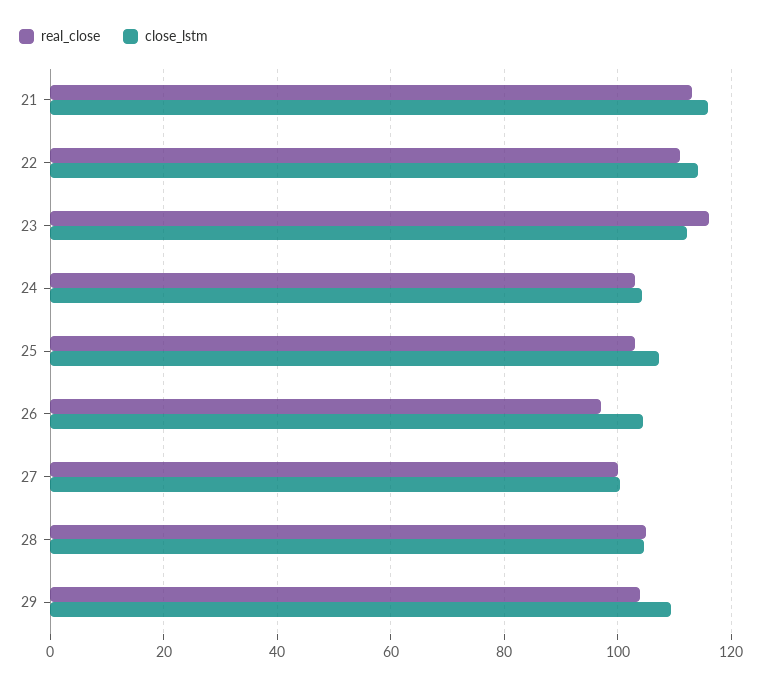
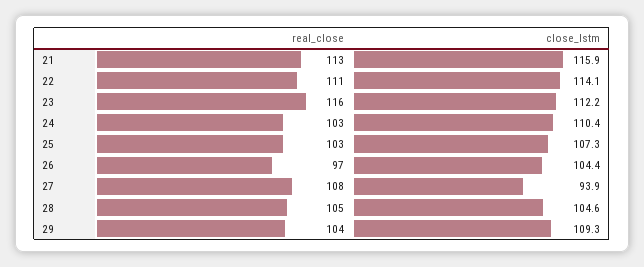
close_lstm, 24: 104 -> 110.4
real_close, 27: 100 -> 108
close_lstm, 27: 100 -> 93.9

